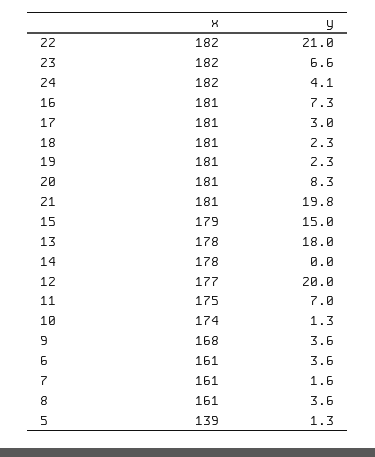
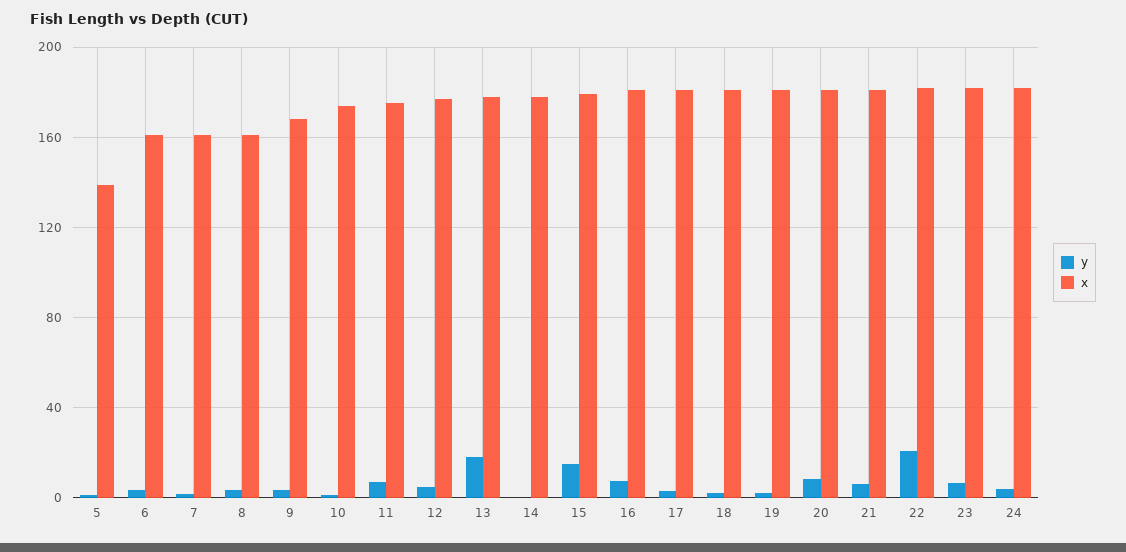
y, 21: 19.8 -> 5
y, 12: 20 -> 5

